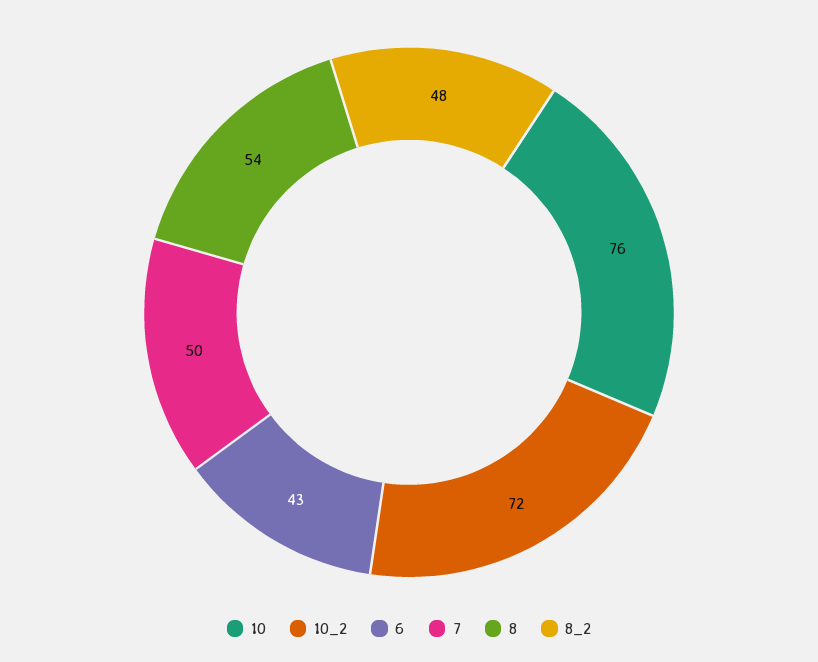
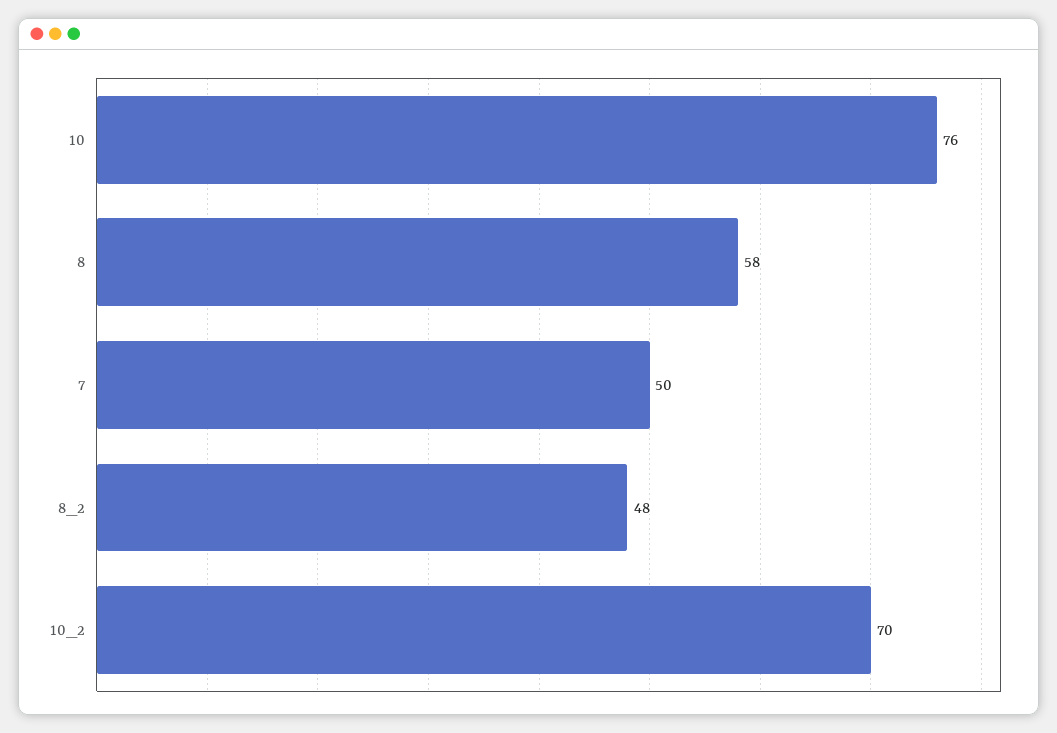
10_2: 72 -> 70
6: 43 -> none
8: 54 -> 58

